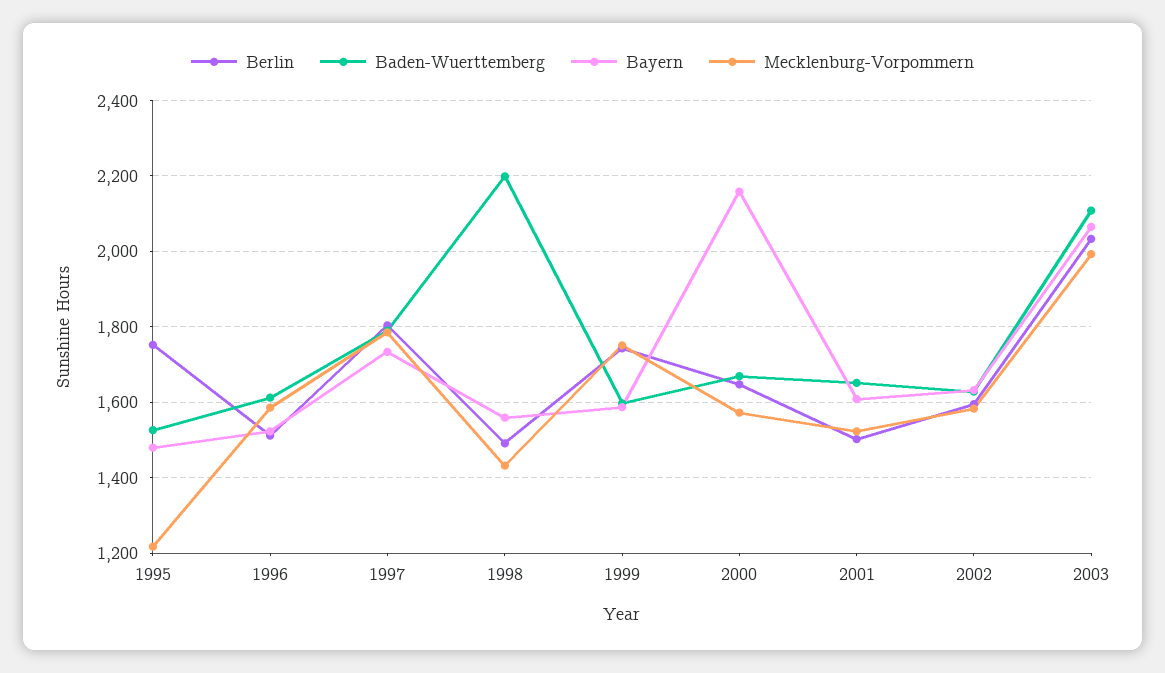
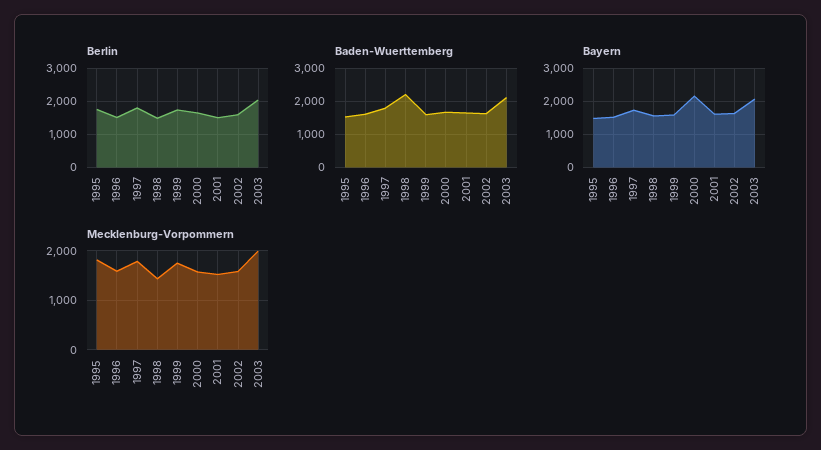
Mecklenburg-Vorpommern, 1995: 1220 -> 1800

